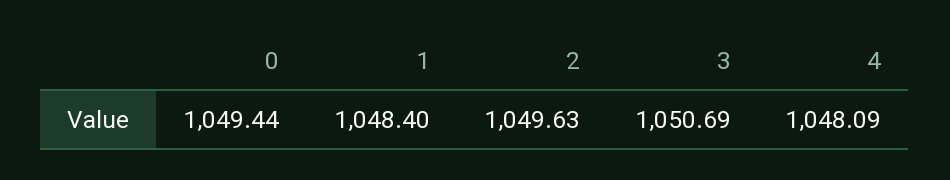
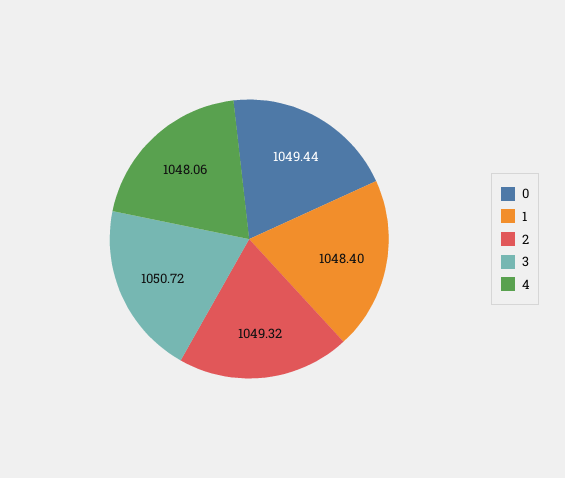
2: 1049.63 -> 1049.32
3: 1050.69 -> 1050.72
4: 1048.09 -> 1048.06

